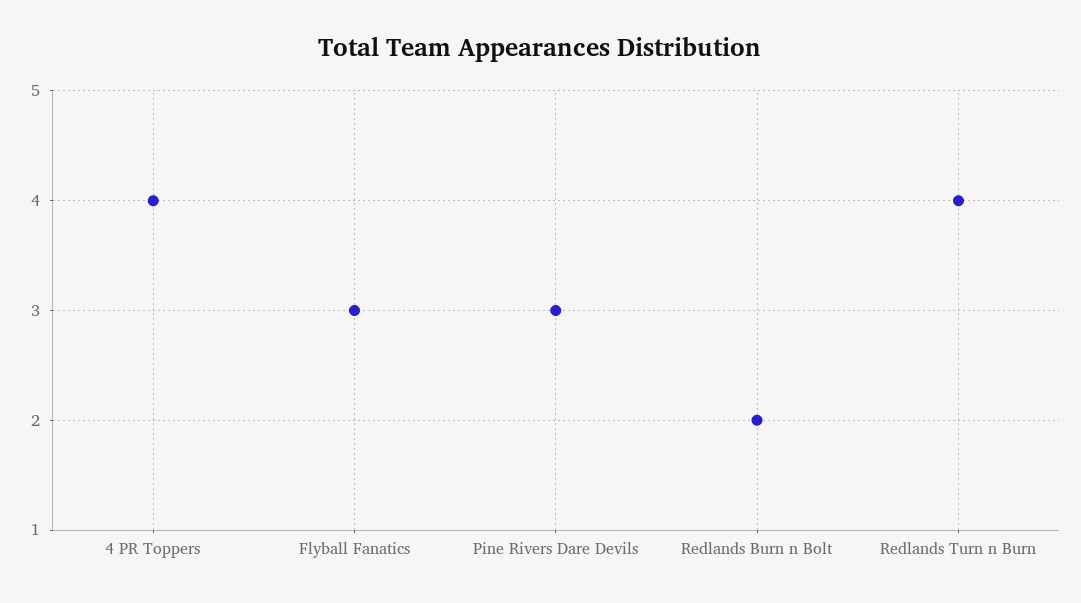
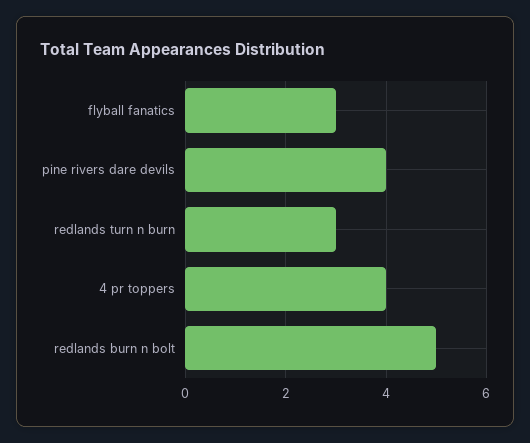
Pine Rivers Dare Devils: 3 -> 4
Redlands Burn n Bolt: 2 -> 5
Redlands Turn n Burn: 4 -> 3

